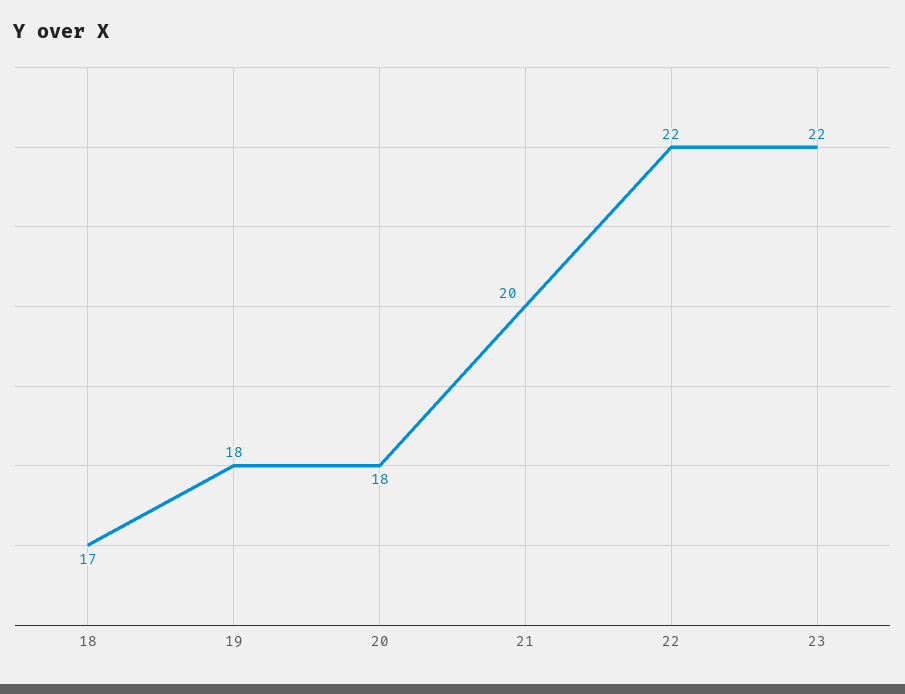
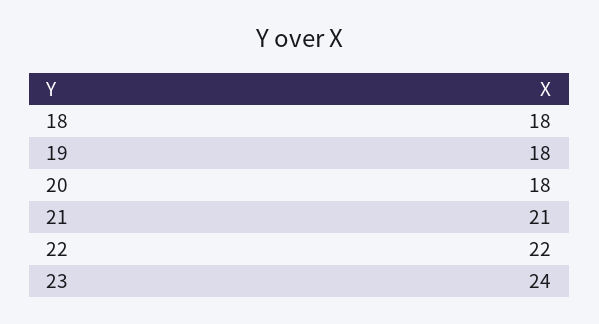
18: 17 -> 18
21: 20 -> 21
23: 22 -> 24

